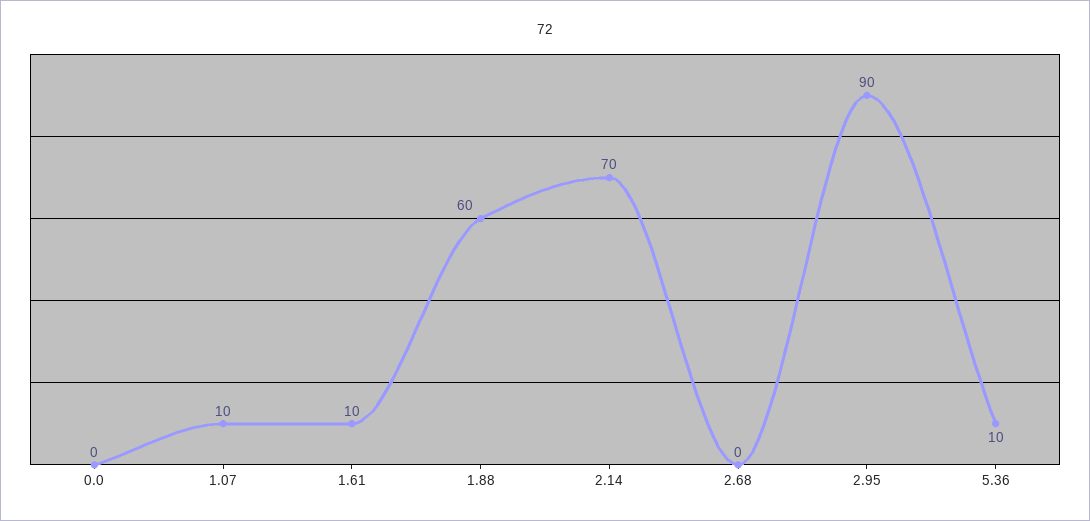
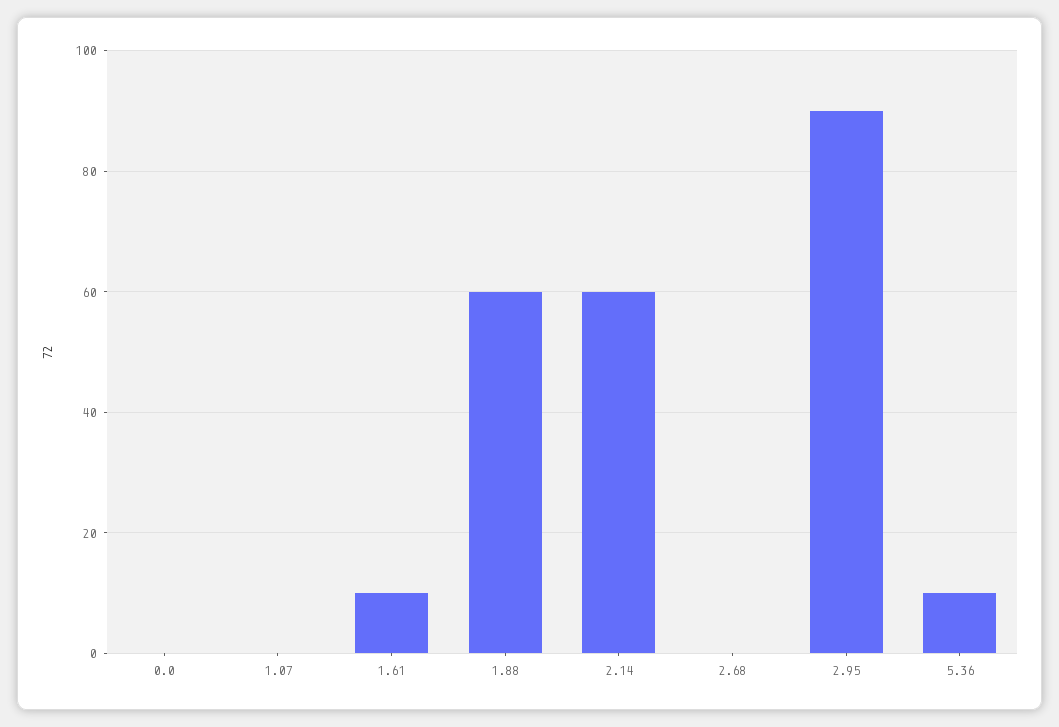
1.07: 10 -> 0
2.14: 70 -> 60

